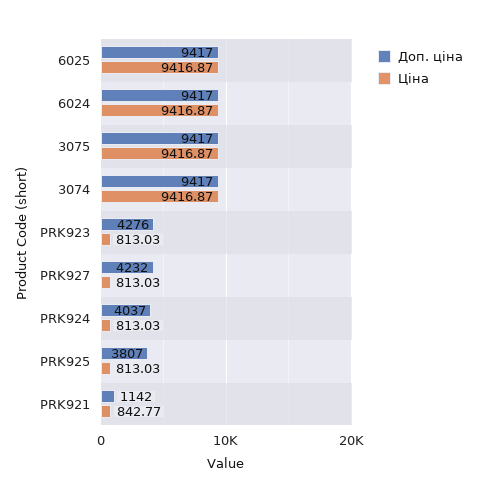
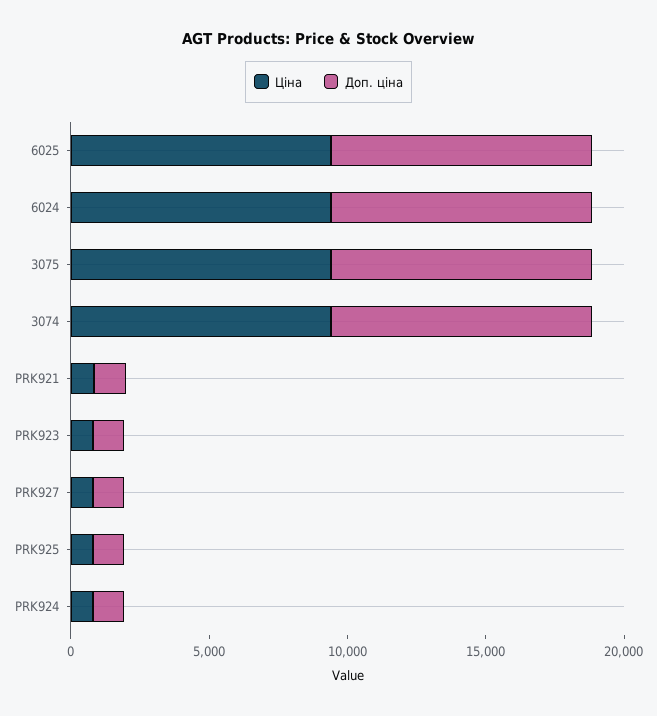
Доп. ціна, PRK923: 4276 -> 1000
Доп. ціна, PRK927: 4232 -> 1000
Доп. ціна, PRK924: 4037 -> 1000
Доп. ціна, PRK925: 3807 -> 1000

